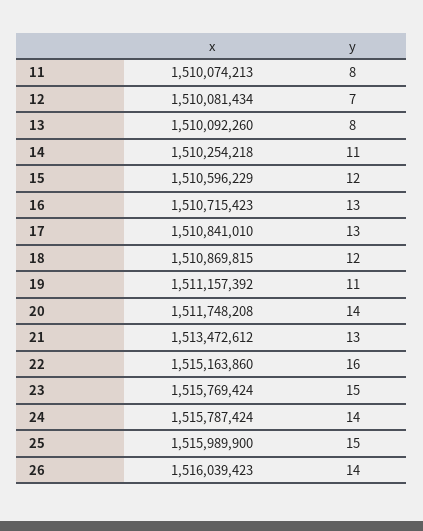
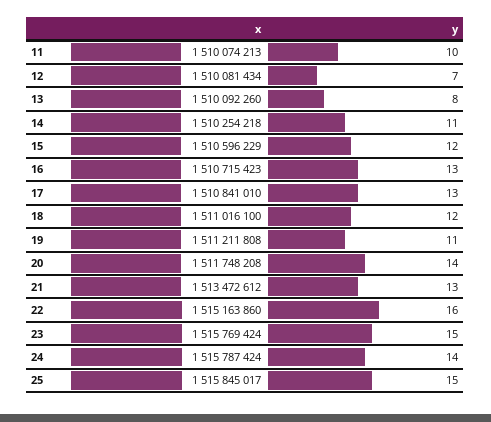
y, 11: 8 -> 10
x, 18: 1510869815 -> 1511016100
x, 19: 1511157392 -> 1511211808
x, 25: 1515989900 -> 1515845017
x, 26: 1516039423 -> none
y, 26: 14 -> none

